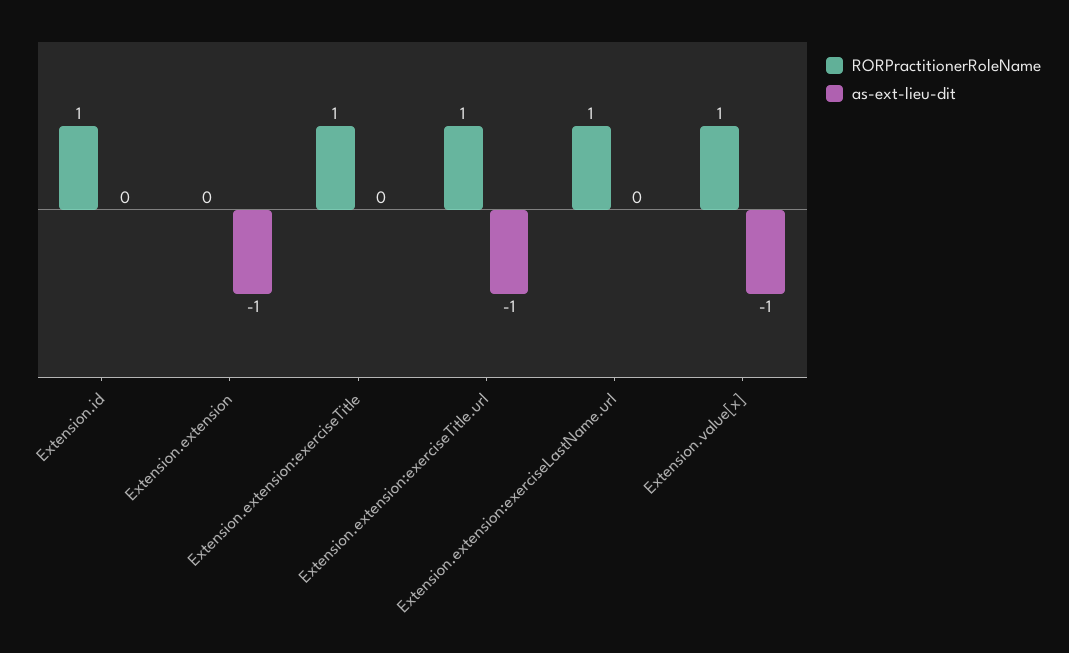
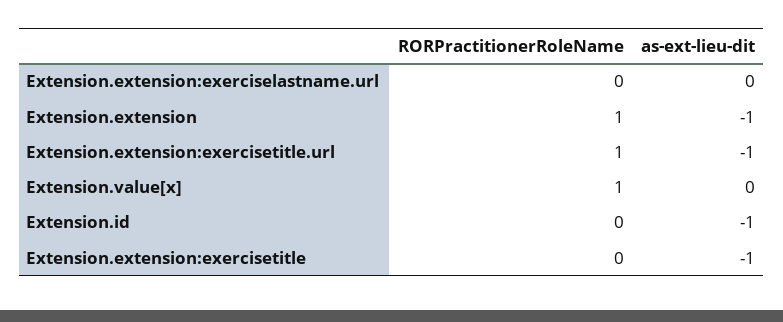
RORPractitionerRoleName, Extension.id: 1 -> 0
as-ext-lieu-dit, Extension.id: 0 -> -1
RORPractitionerRoleName, Extension.extension: 0 -> 1
RORPractitionerRoleName, Extension.extension:exerciseTitle: 1 -> 0
as-ext-lieu-dit, Extension.extension:exerciseTitle: 0 -> -1
RORPractitionerRoleName, Extension.extension:exerciseLastName.url: 1 -> 0
as-ext-lieu-dit, Extension.value[x]: -1 -> 0

